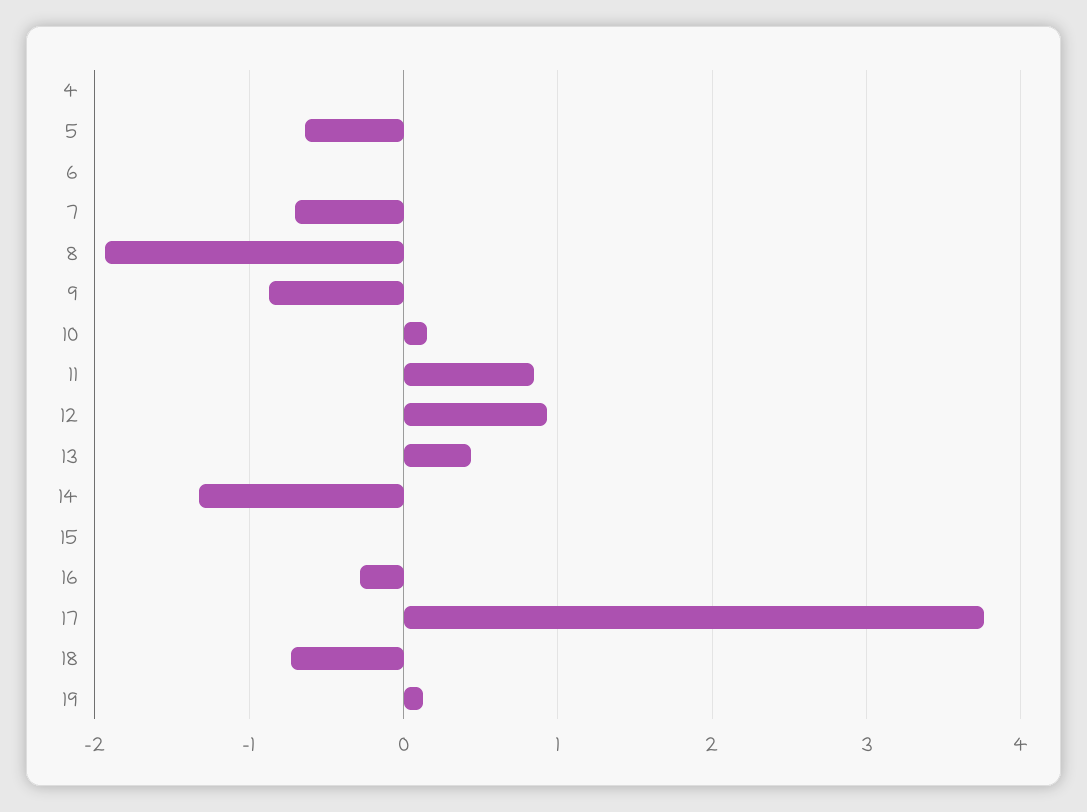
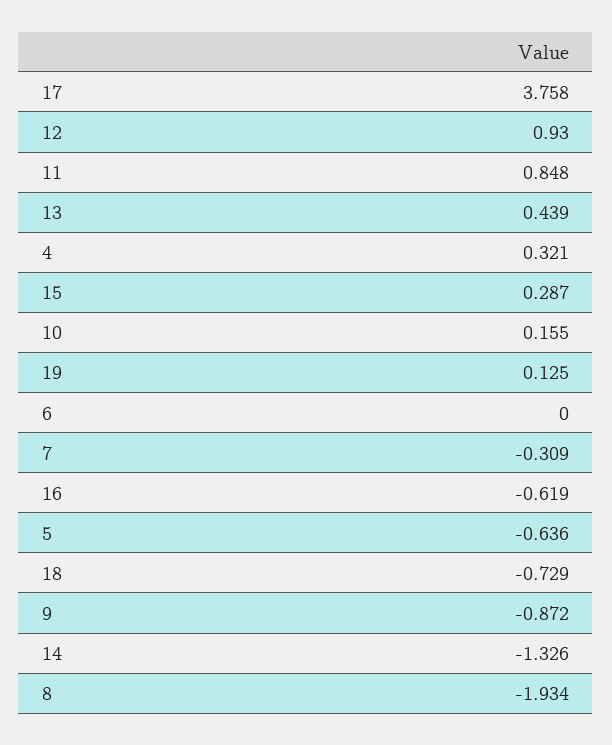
4: 0 -> 0.321
7: -0.7 -> -0.309
15: 0 -> 0.287
16: -0.3 -> -0.619

